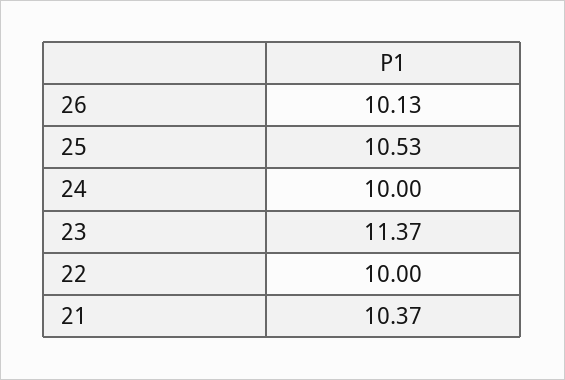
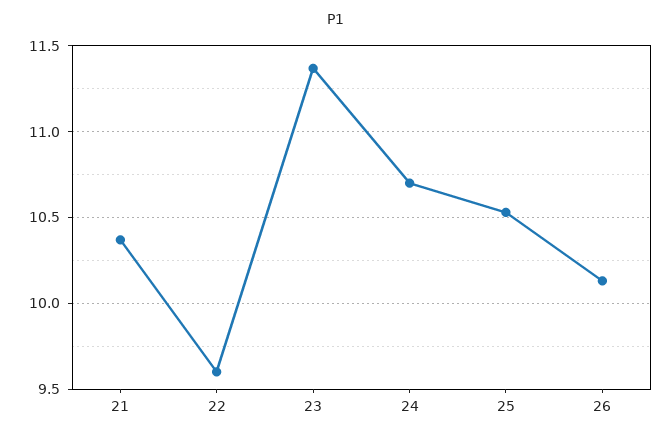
24: 10 -> 10.7
22: 10 -> 9.6

